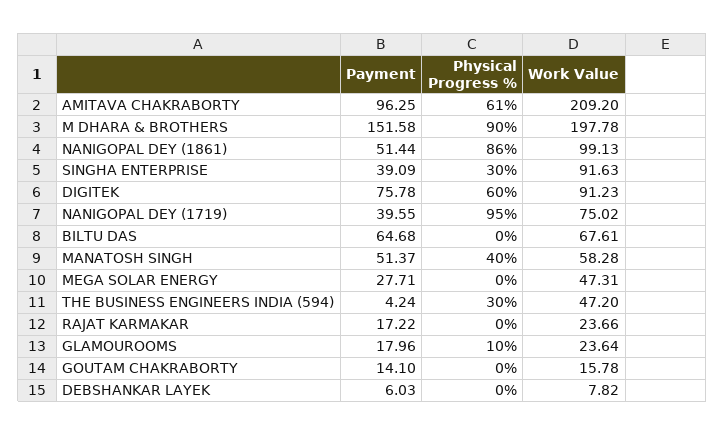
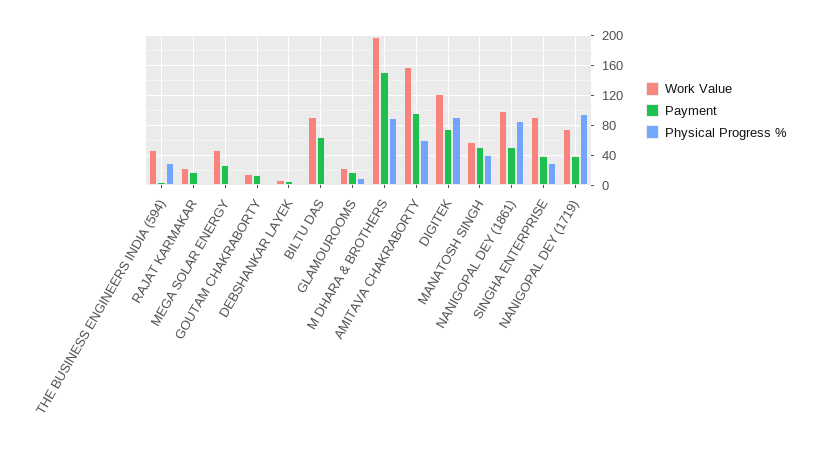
Work Value, AMITAVA CHAKRABORTY: 209.2 -> 160
Physical Progress %, DIGITEK: 60 -> 90
Work Value, DIGITEK: 91.23 -> 120
Work Value, BILTU DAS: 67.61 -> 90

